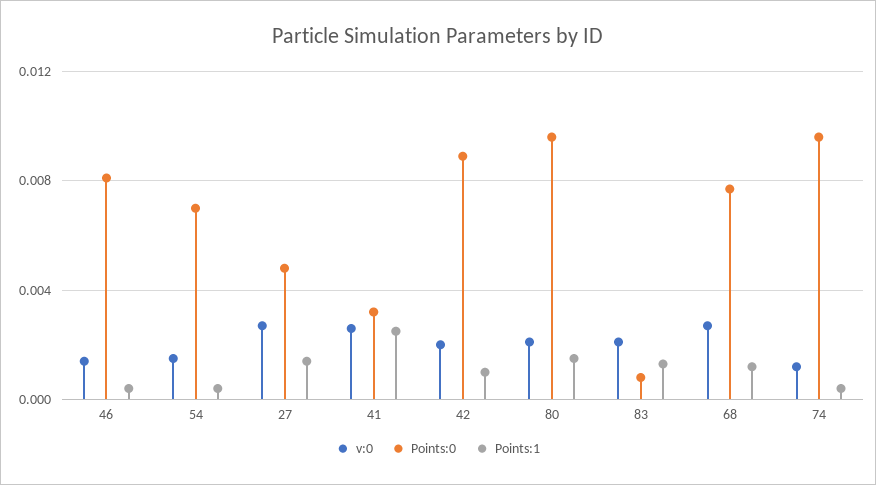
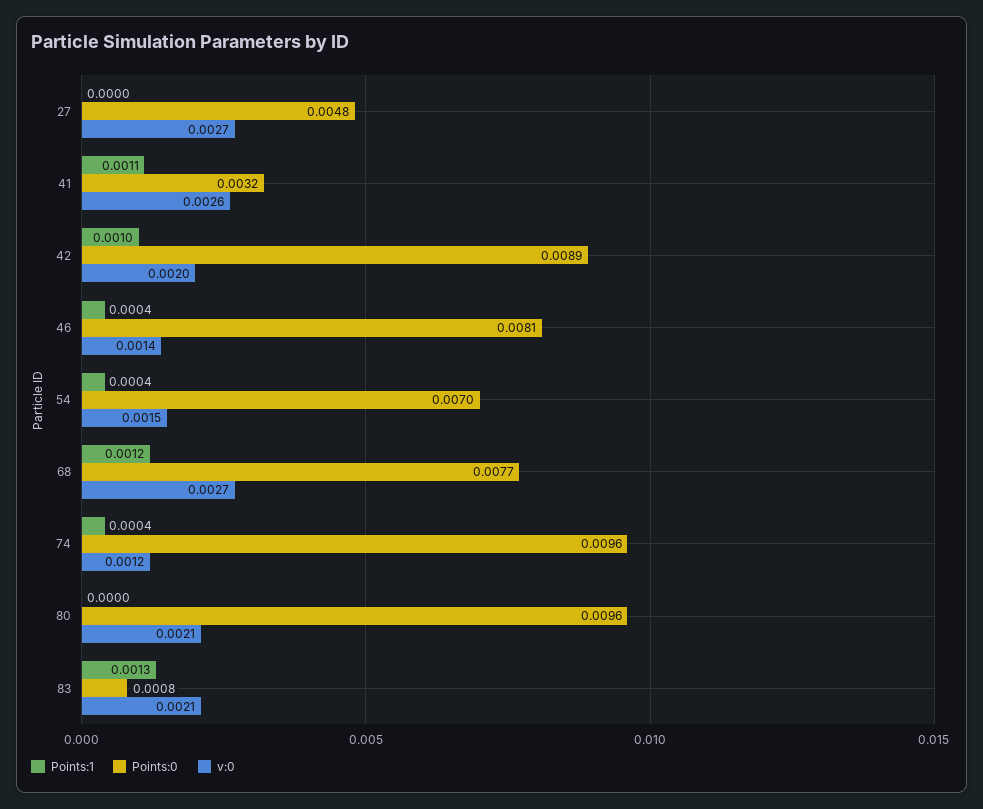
Points:1, 27: 0.0015 -> 0
Points:1, 41: 0.0025 -> 0.0011
Points:1, 80: 0.0015 -> 0

